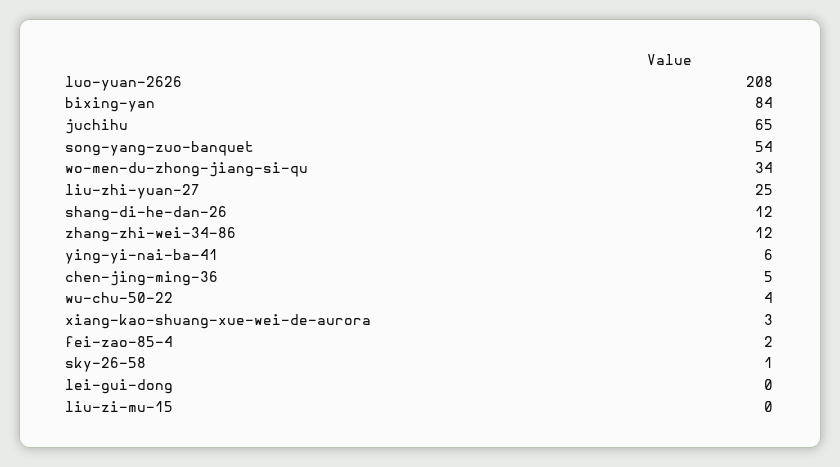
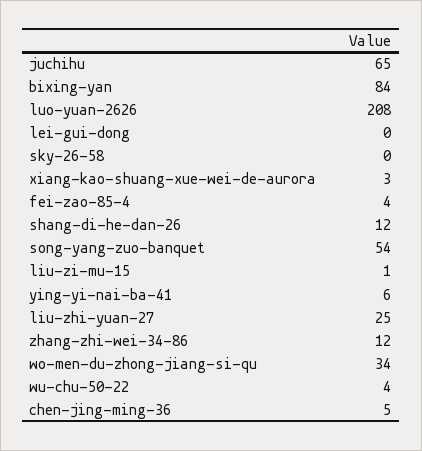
fei-zao-85-4: 2 -> 4
sky-26-58: 1 -> 0
liu-zi-mu-15: 0 -> 1

